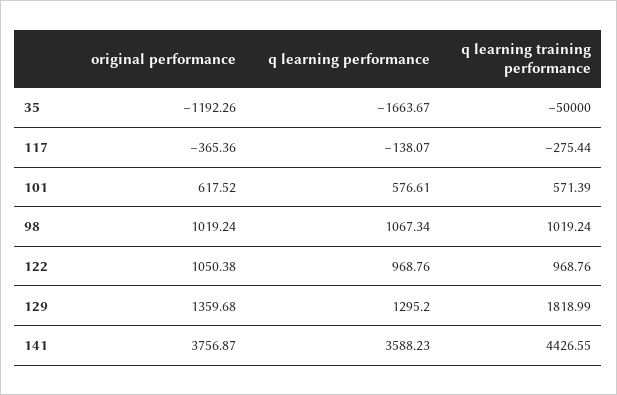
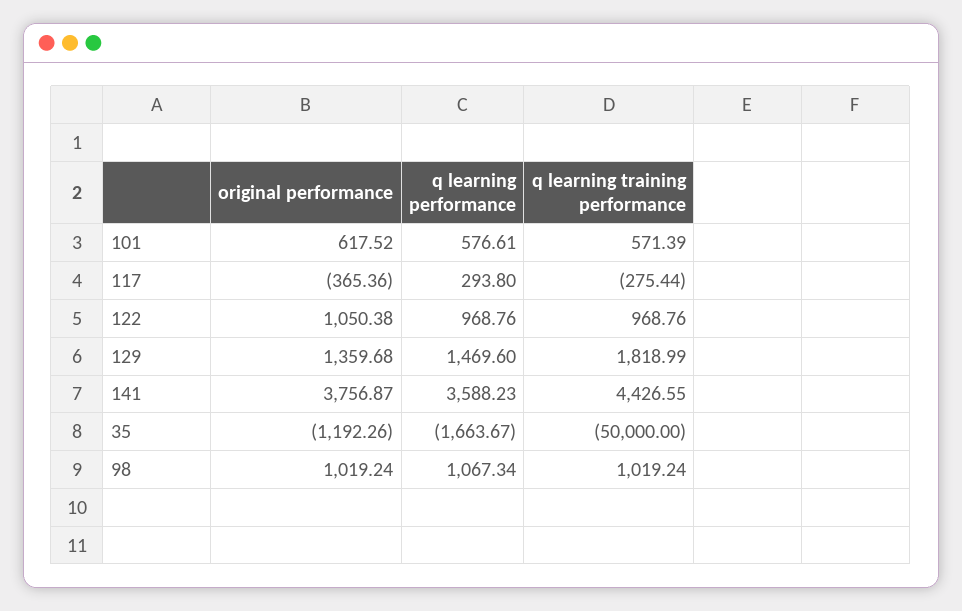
q learning performance, 117: -138.07 -> 293.8
q learning performance, 129: 1295.2 -> 1469.6

